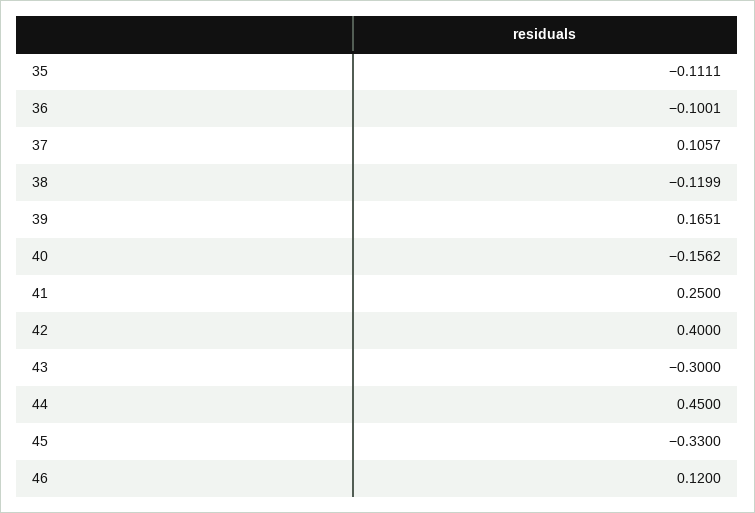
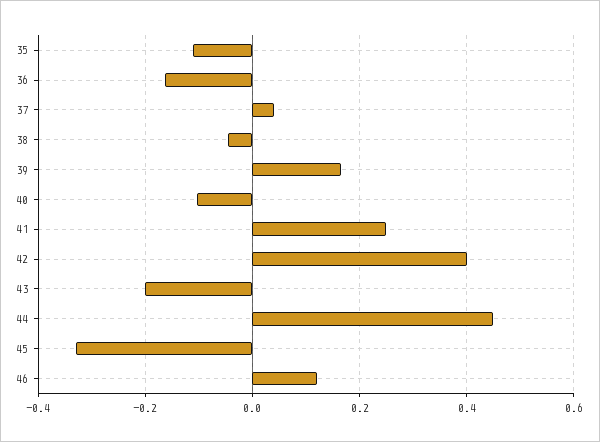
36: -0.1001 -> -0.16
37: 0.1057 -> 0.04
38: -0.1199 -> -0.04
40: -0.1562 -> -0.1
43: -0.3 -> -0.2

